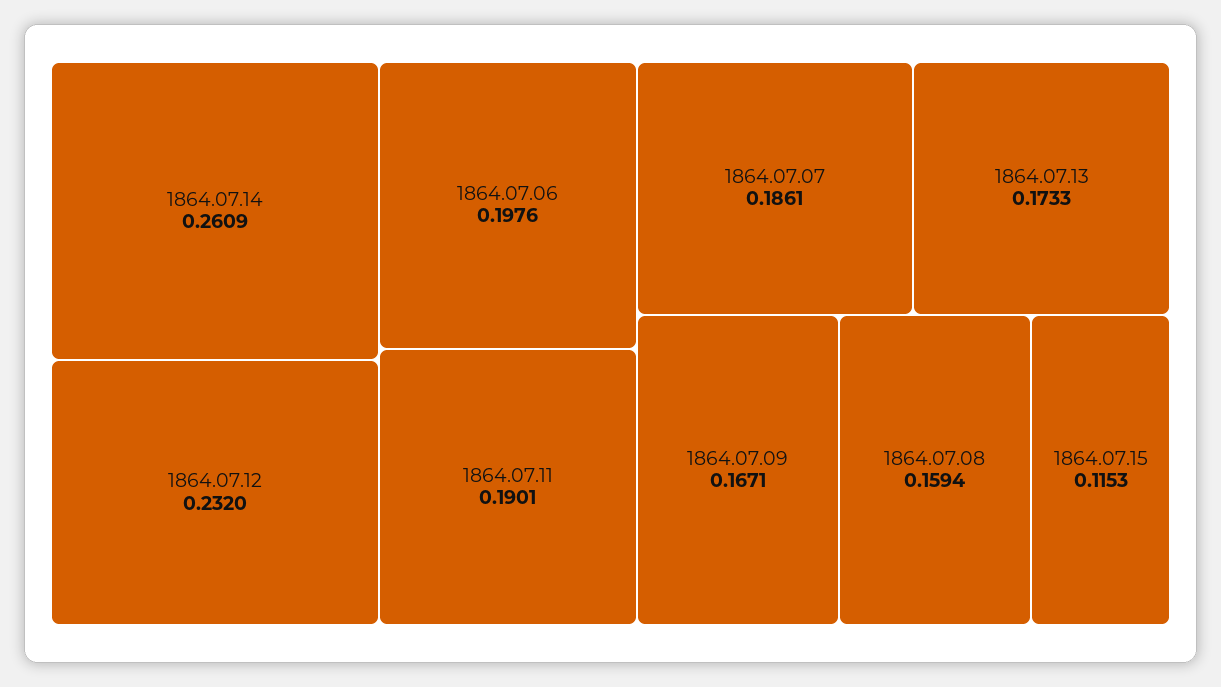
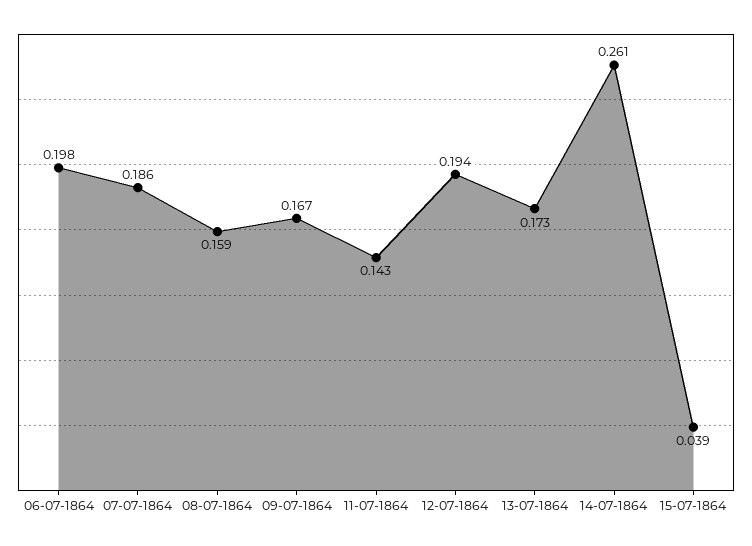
1864.07.12: 0.232 -> 0.194
1864.07.11: 0.1901 -> 0.143
1864.07.15: 0.1153 -> 0.039

